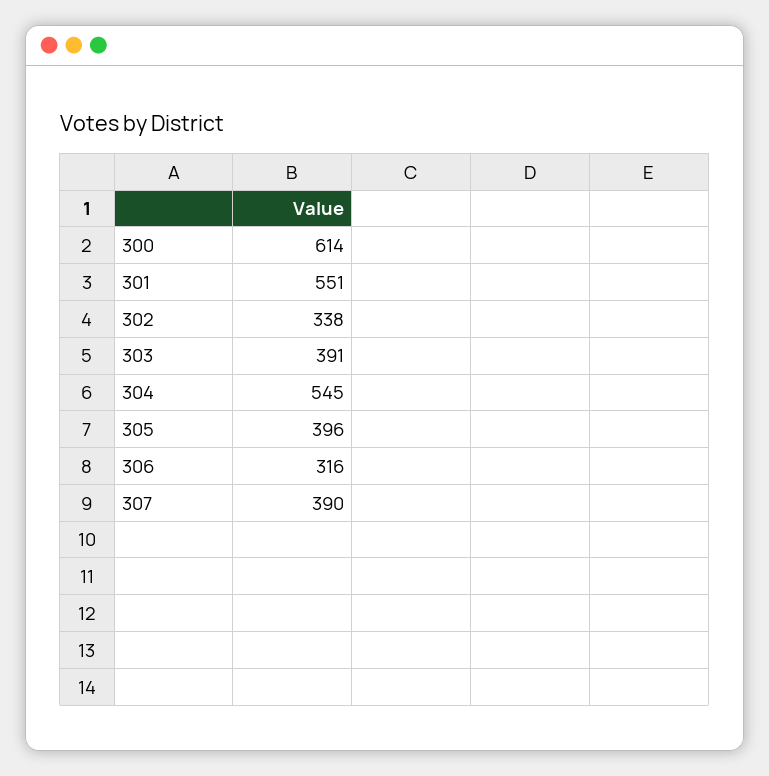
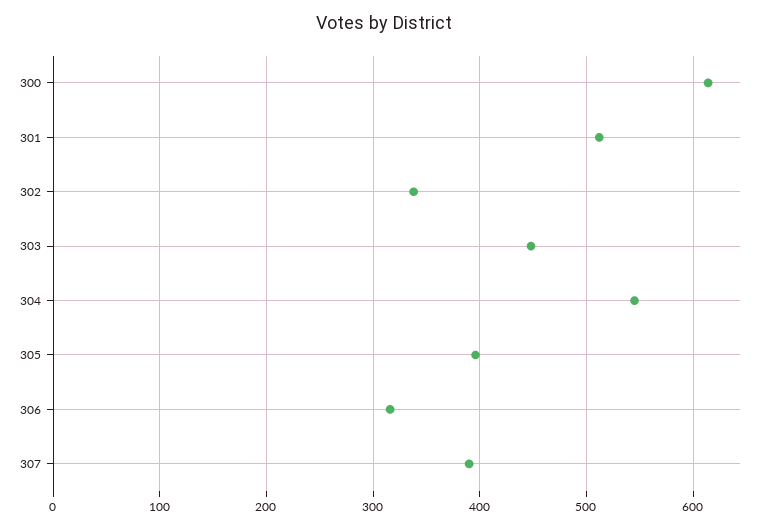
301: 551 -> 510
303: 391 -> 450

